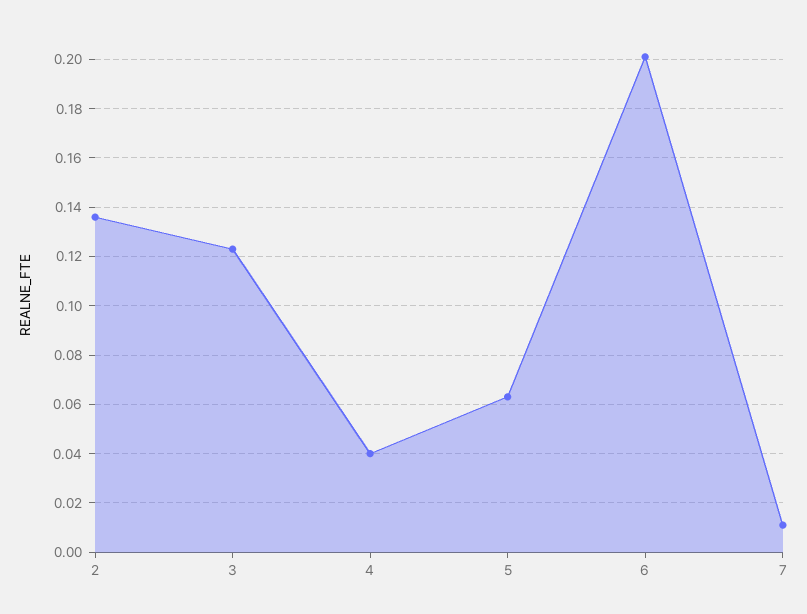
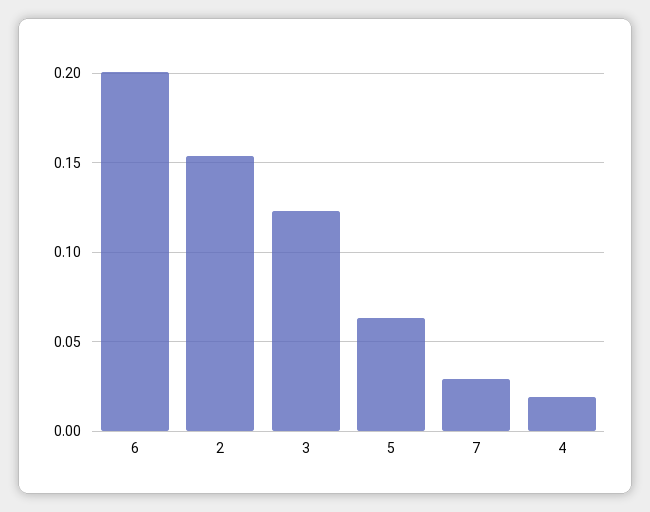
2: 0.135 -> 0.155
4: 0.04 -> 0.02
7: 0.01 -> 0.03

